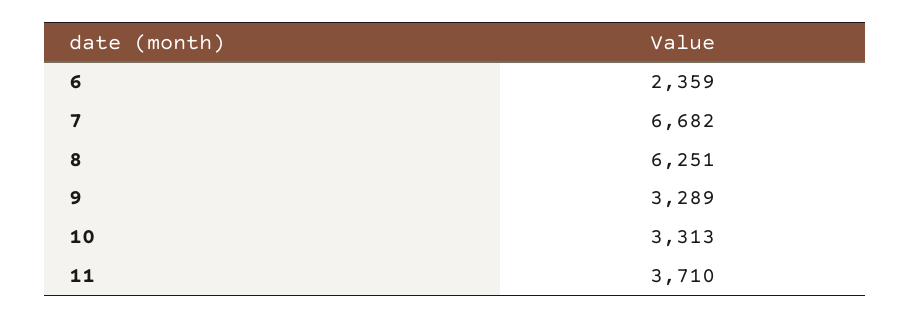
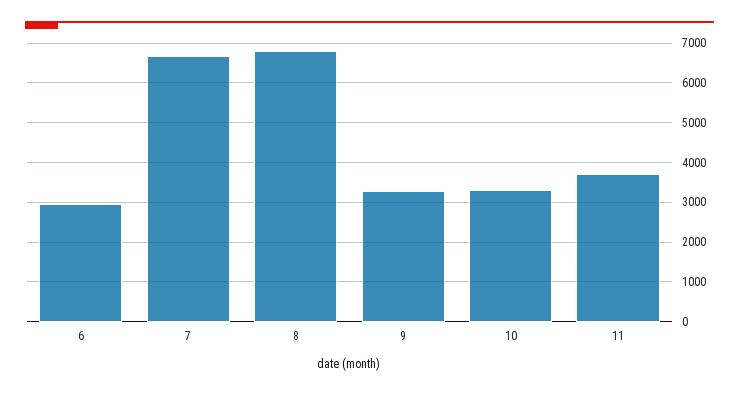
6: 2359 -> 3000
8: 6251 -> 6800

